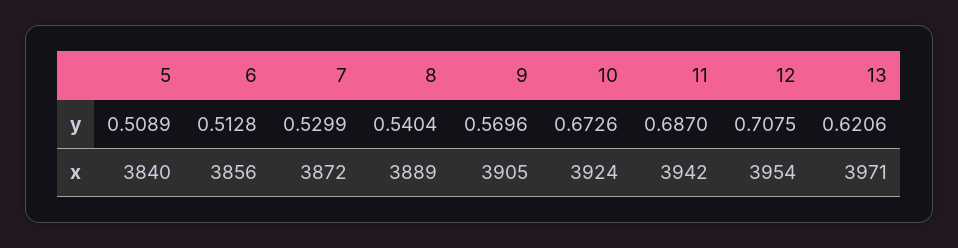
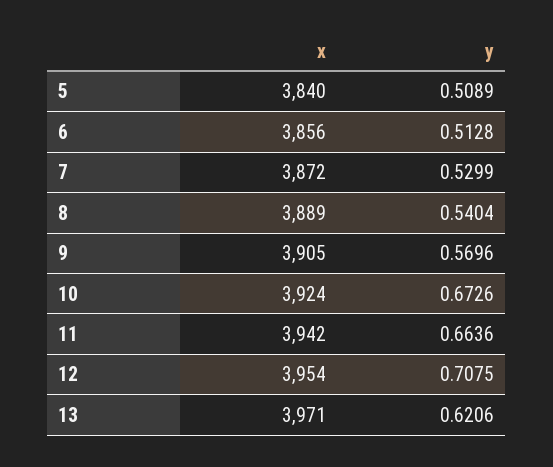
11, y: 0.687 -> 0.6636

